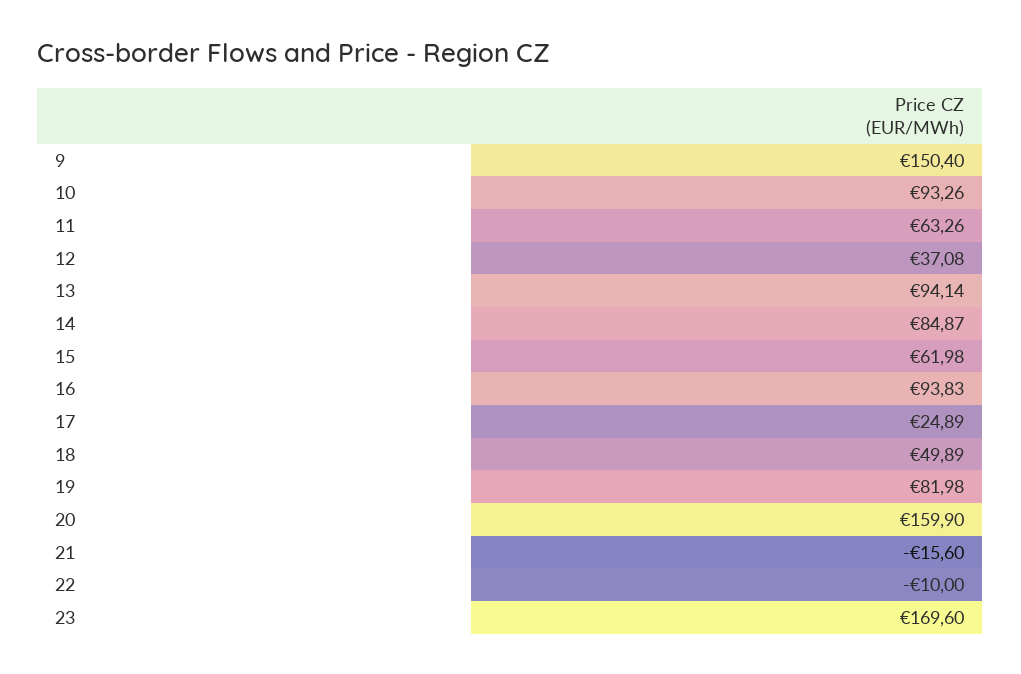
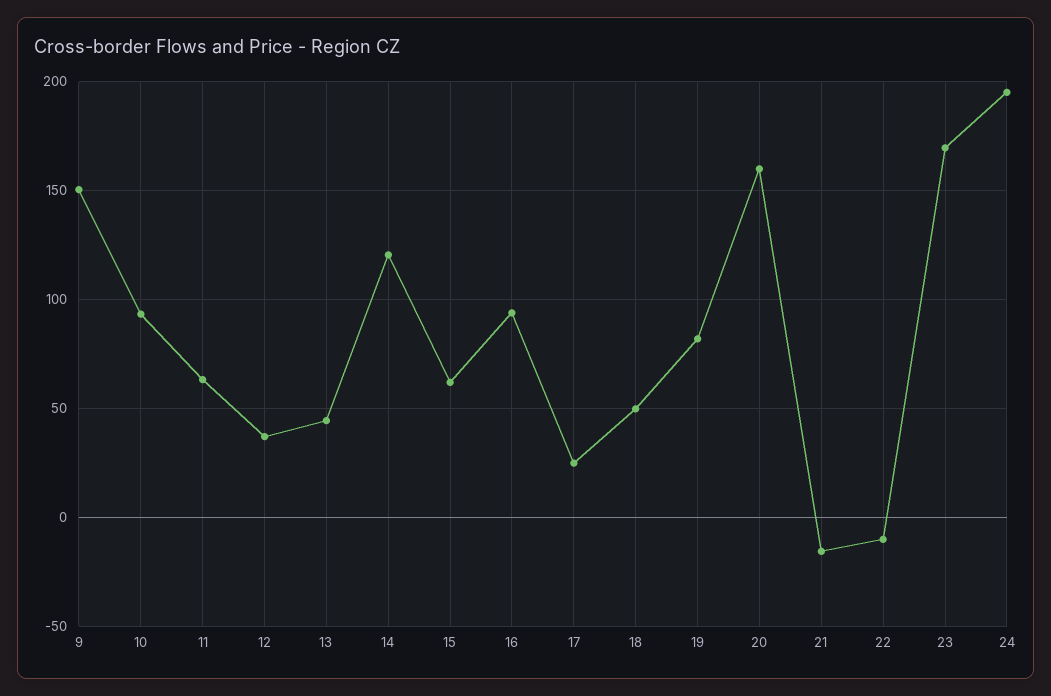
13: 94.14 -> 45
14: 84.87 -> 120
24: none -> 195

